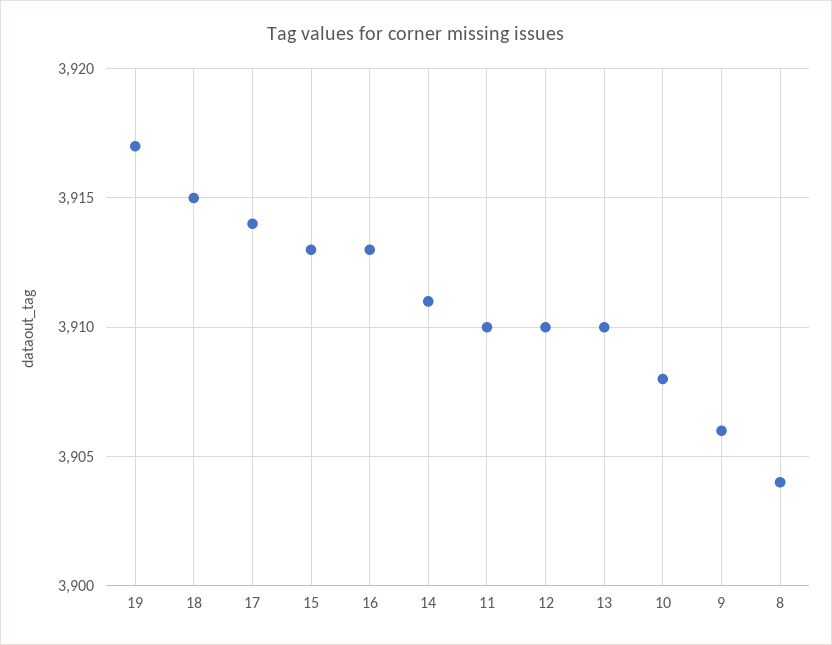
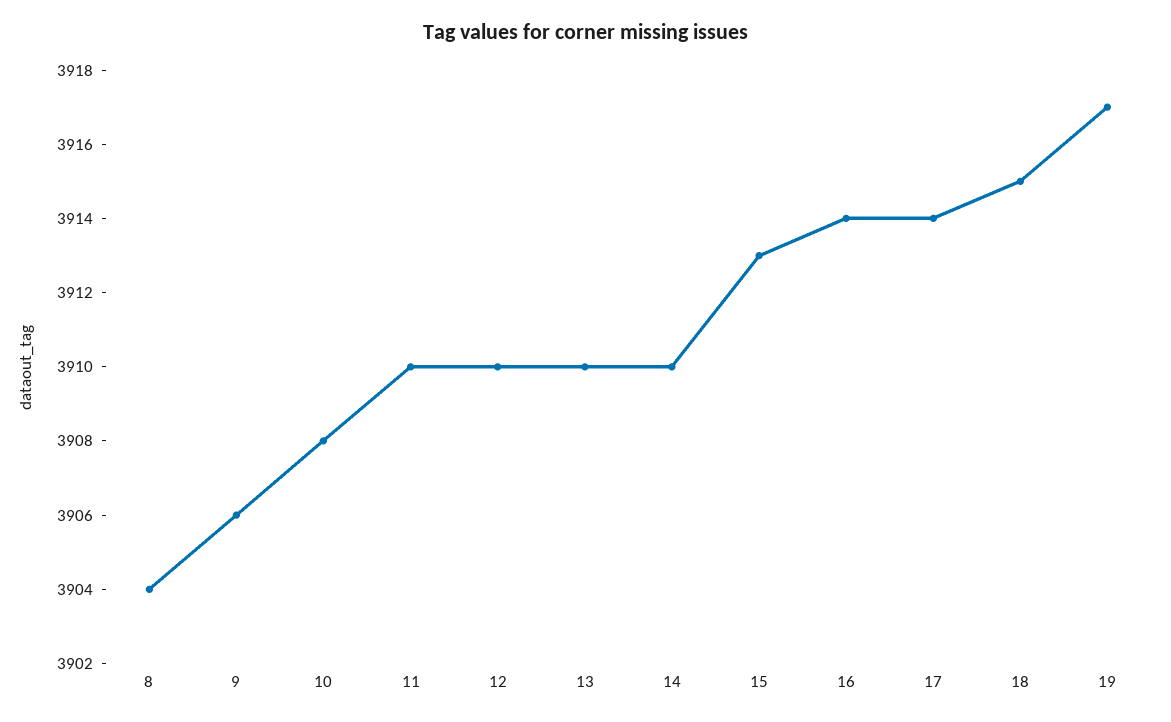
16: 3913 -> 3914
14: 3911 -> 3910

